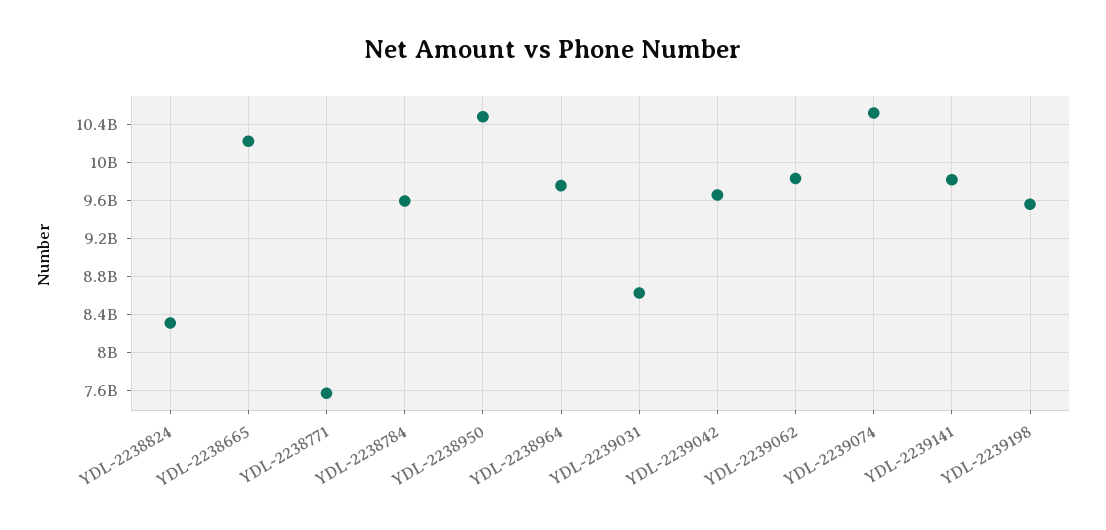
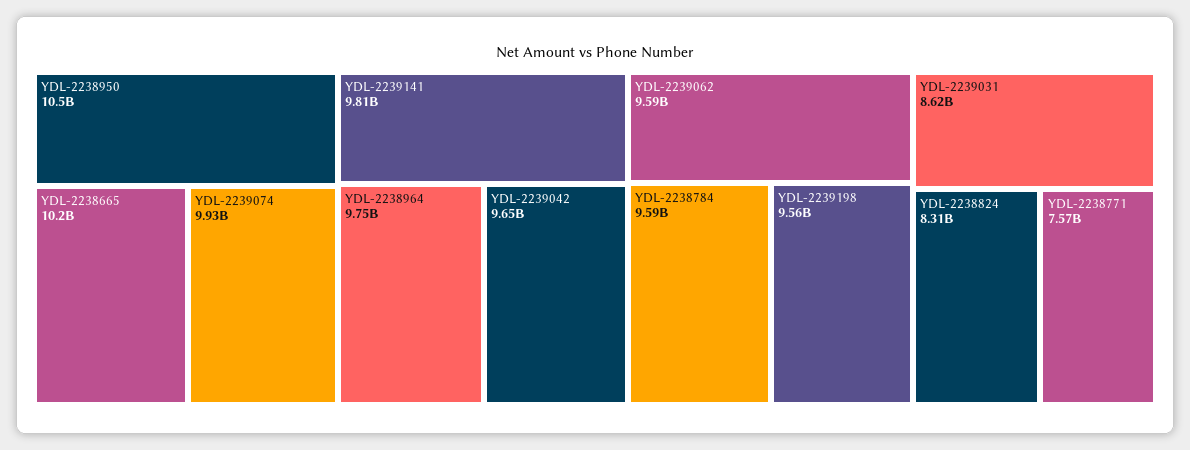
YDL-2239062: 9800000000 -> 9590000000
YDL-2239074: 10500000000 -> 9930000000

